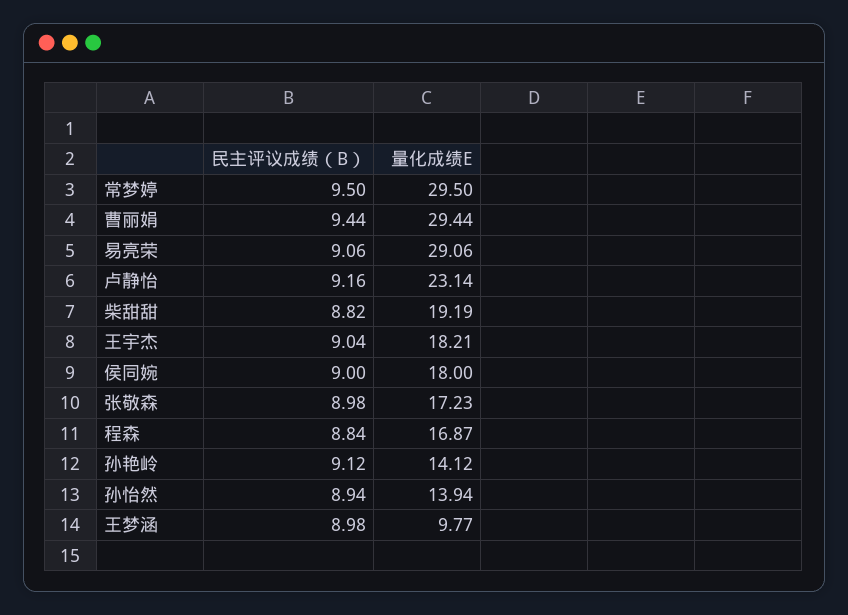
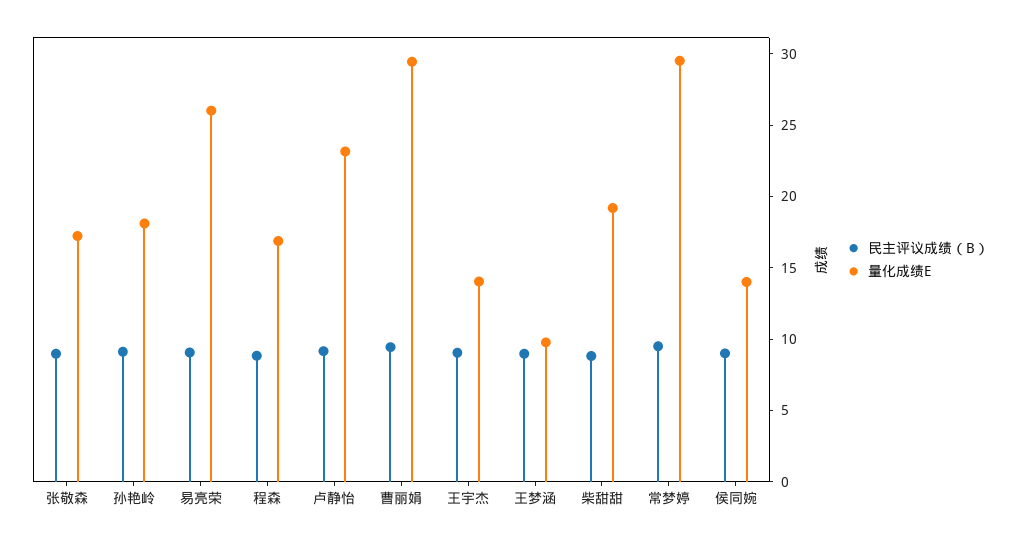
量化成绩E, 易亮荣: 29.06 -> 26
量化成绩E, 王宇杰: 18.21 -> 14
量化成绩E, 侯同婉: 18 -> 14
量化成绩E, 孙艳岭: 14.12 -> 18
民主评议成绩（B）, 孙怡然: 8.94 -> none
量化成绩E, 孙怡然: 13.94 -> none

